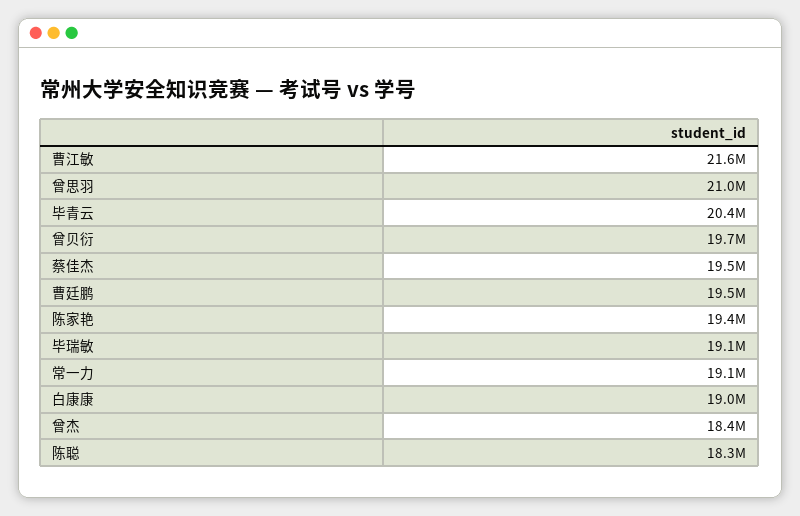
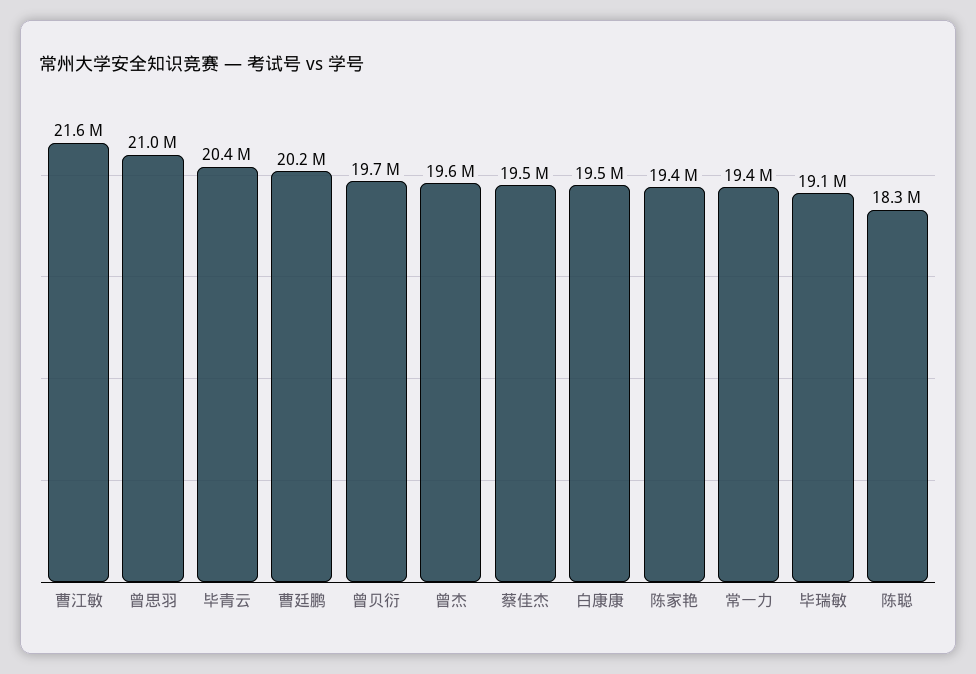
曹廷鹏: 19500000 -> 20200000
常一力: 19100000 -> 19400000
白康康: 19000000 -> 19500000
曾杰: 18400000 -> 19600000

